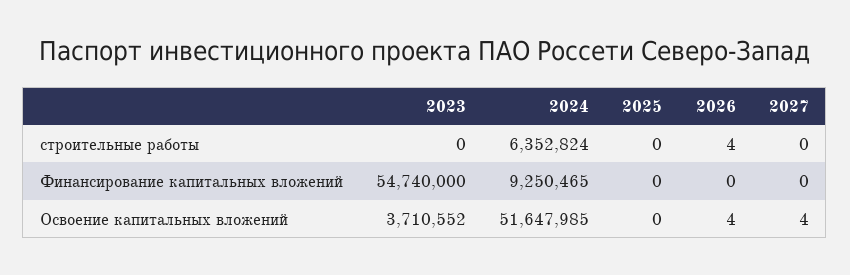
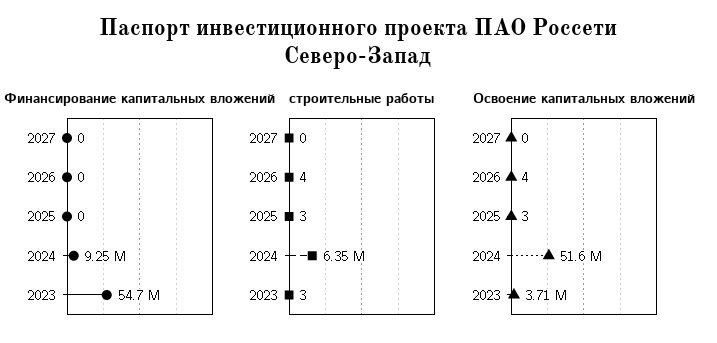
строительные работы, 2023: 0 -> 3
строительные работы, 2025: 0 -> 3
Освоение капитальных вложений, 2025: 0 -> 3
Освоение капитальных вложений, 2027: 4 -> 0

